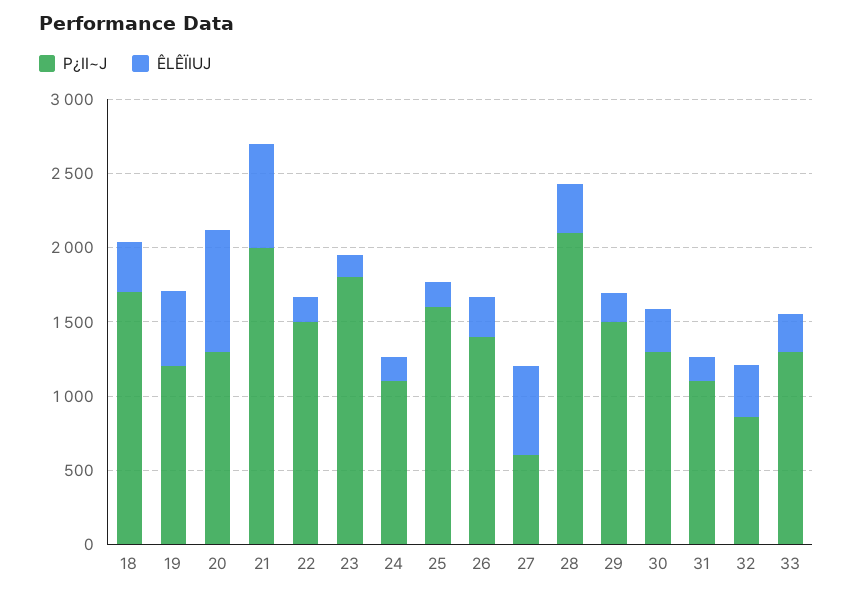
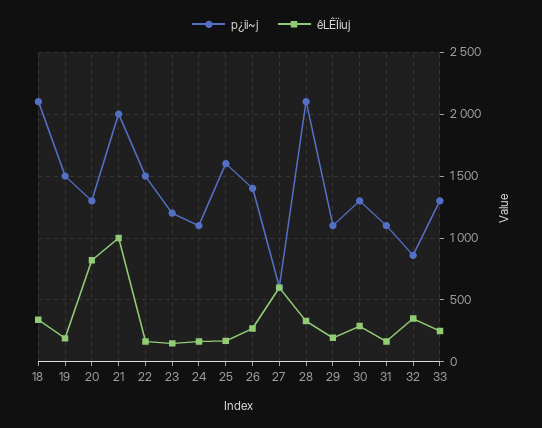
P¿II~J, 18: 1700 -> 2100
P¿II~J, 19: 1200 -> 1500
ÊLÊÏIUJ, 19: 500 -> 200
ÊLÊÏIUJ, 21: 700 -> 1000
P¿II~J, 23: 1800 -> 1200
P¿II~J, 29: 1500 -> 1100

